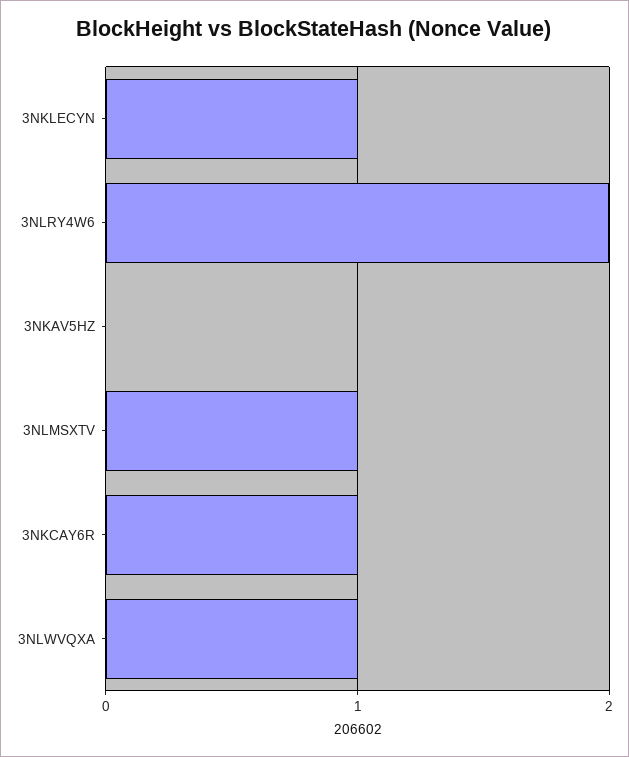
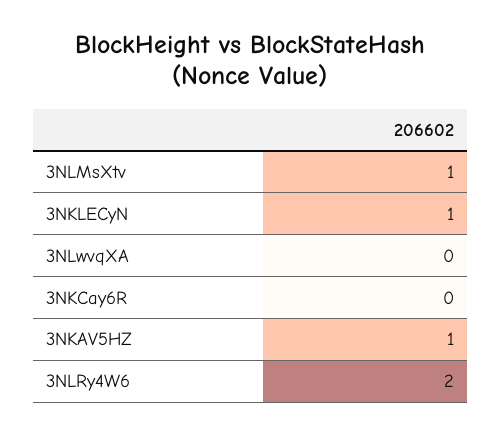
3NKAV5HZ: 0 -> 1
3NKCAY6R: 1 -> 0
3NLWVQXA: 1 -> 0

